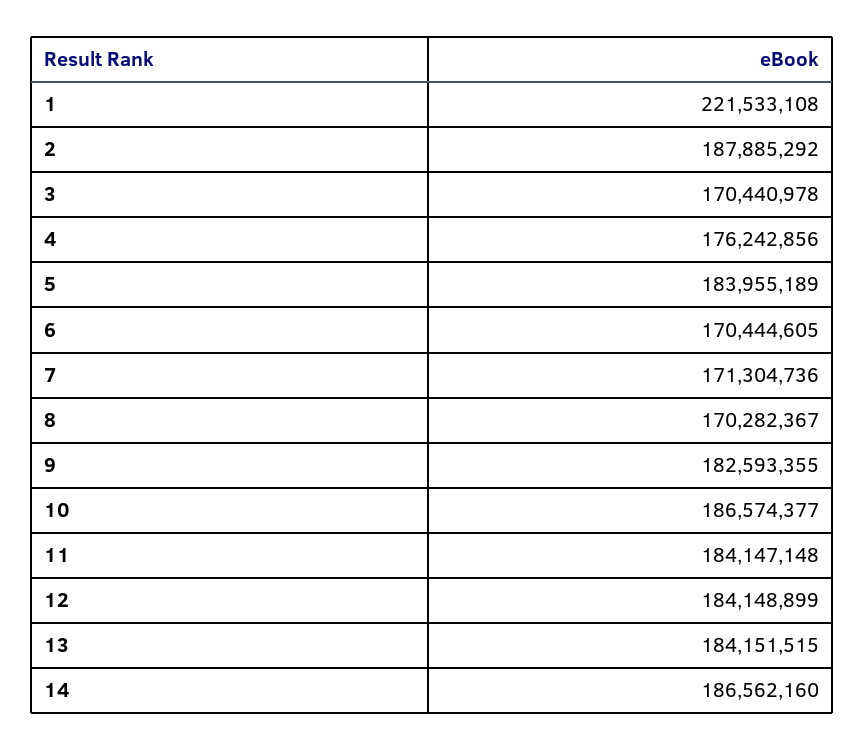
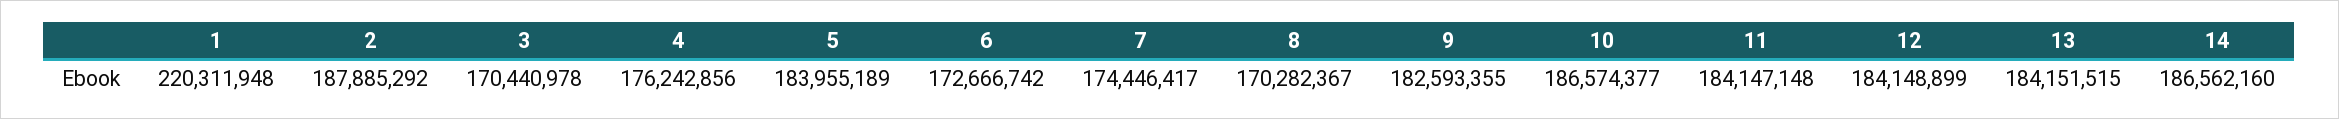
1: 221533108 -> 220311948
6: 170444605 -> 172666742
7: 171304736 -> 174446417

